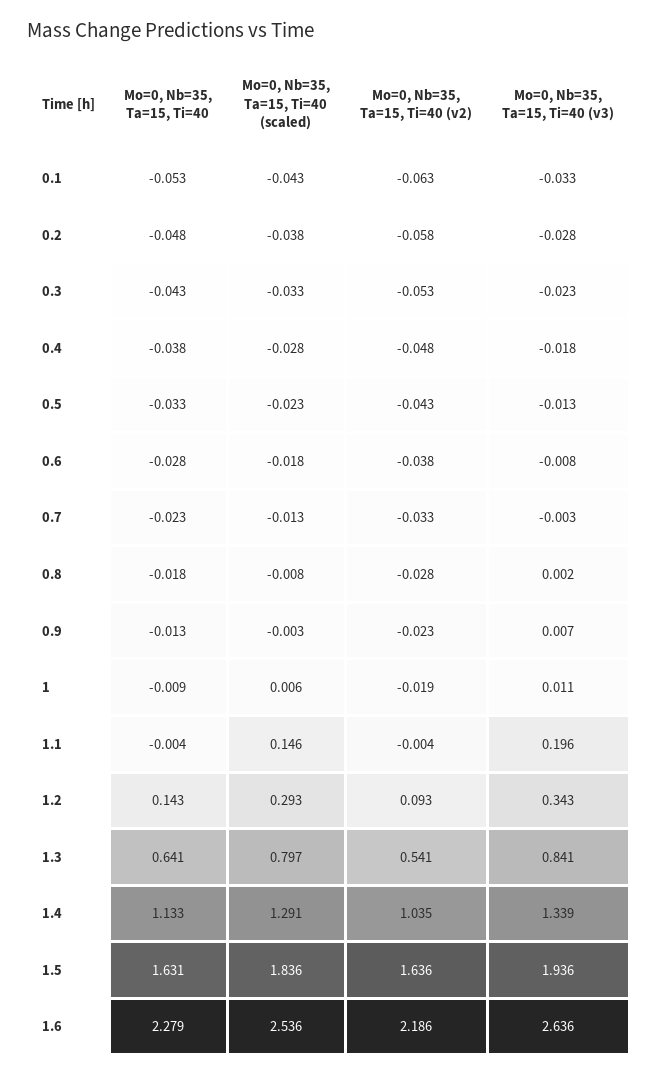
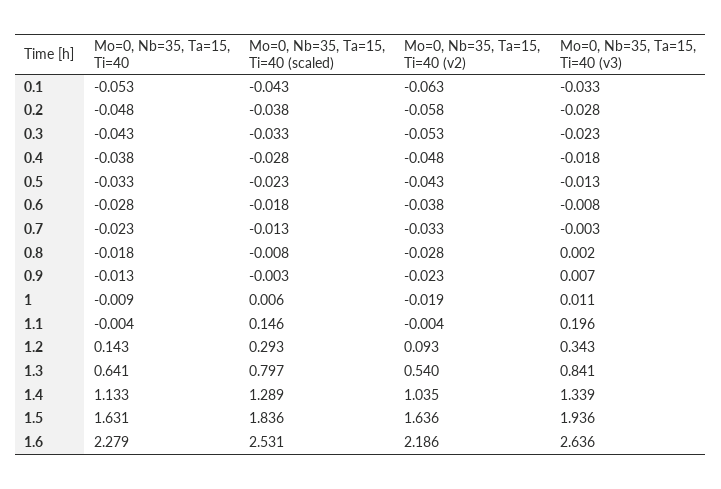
Mo=0, Nb=35, Ta=15, Ti=40 (v2), 1.3: 0.541 -> 0.54
Mo=0, Nb=35, Ta=15, Ti=40 (scaled), 1.4: 1.291 -> 1.289
Mo=0, Nb=35, Ta=15, Ti=40 (scaled), 1.6: 2.536 -> 2.531

